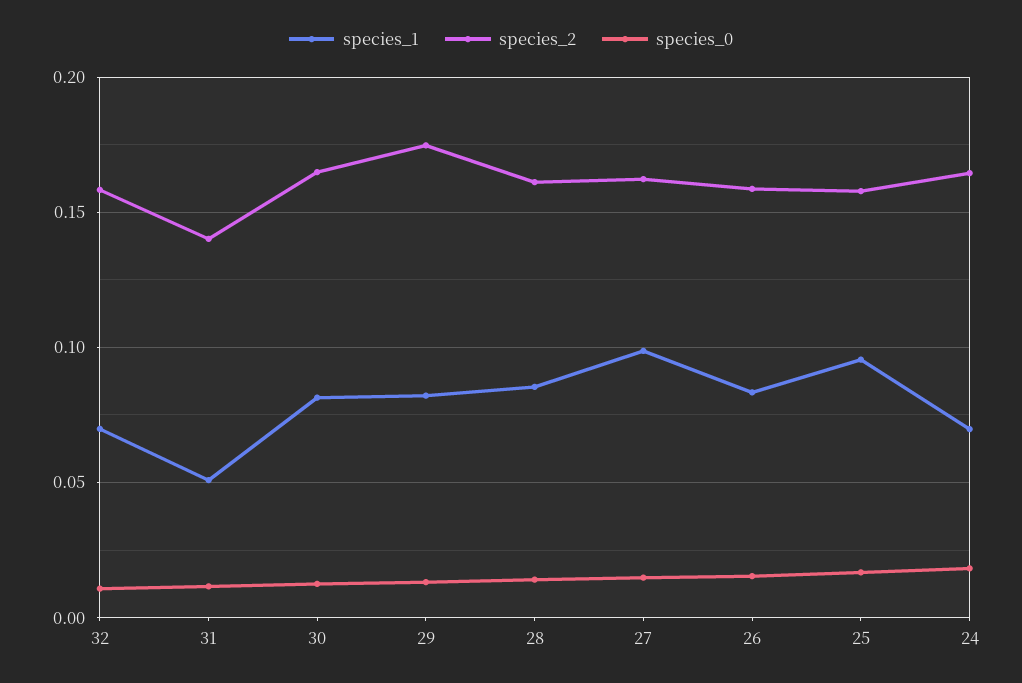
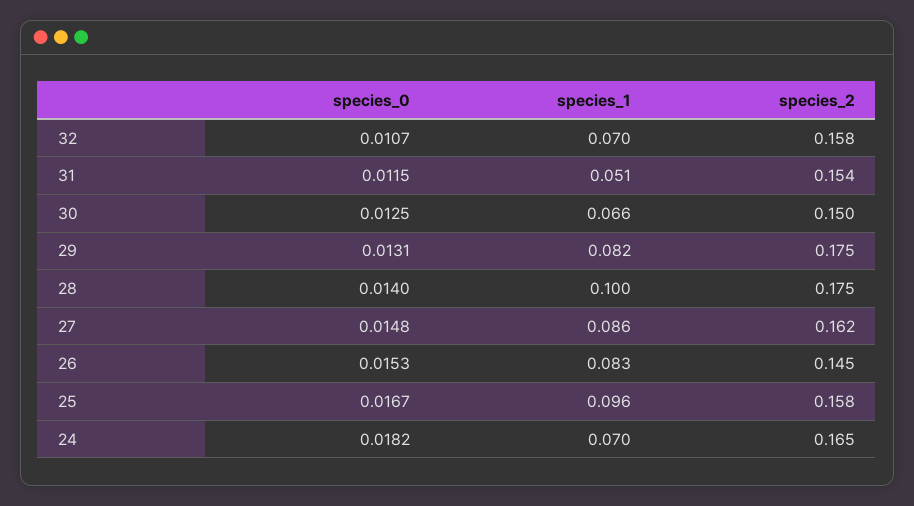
species_2, 31: 0.14 -> 0.154
species_1, 30: 0.08 -> 0.066
species_2, 30: 0.165 -> 0.15
species_1, 28: 0.085 -> 0.1
species_2, 28: 0.16 -> 0.175
species_1, 27: 0.1 -> 0.086
species_2, 26: 0.16 -> 0.145

